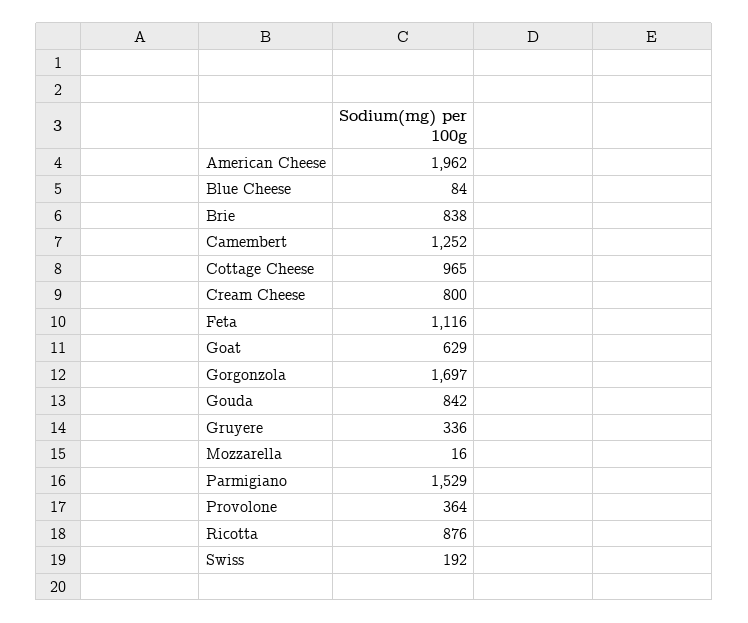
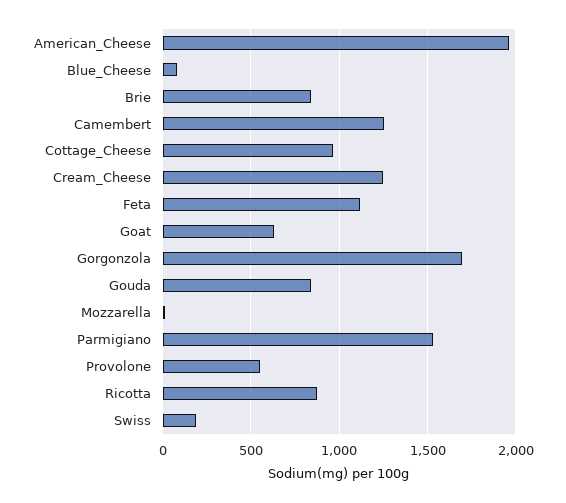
Cream Cheese: 800 -> 1250
Gruyere: 336 -> none
Provolone: 364 -> 550

